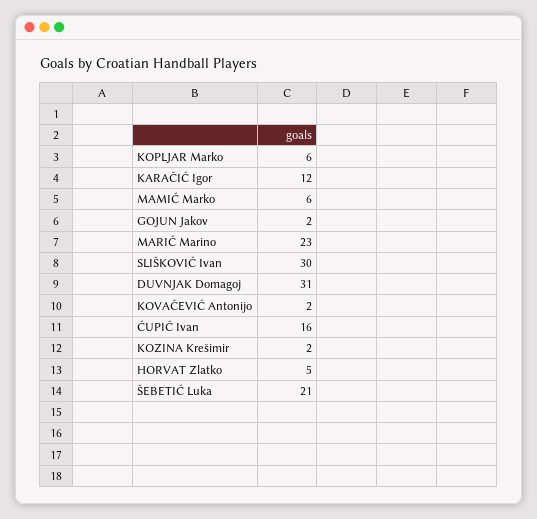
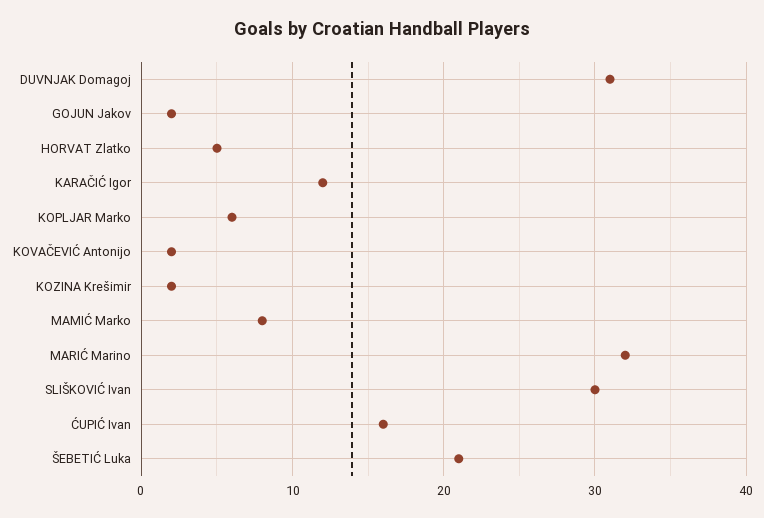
MAMIĆ Marko: 6 -> 8
MARIĆ Marino: 23 -> 32

